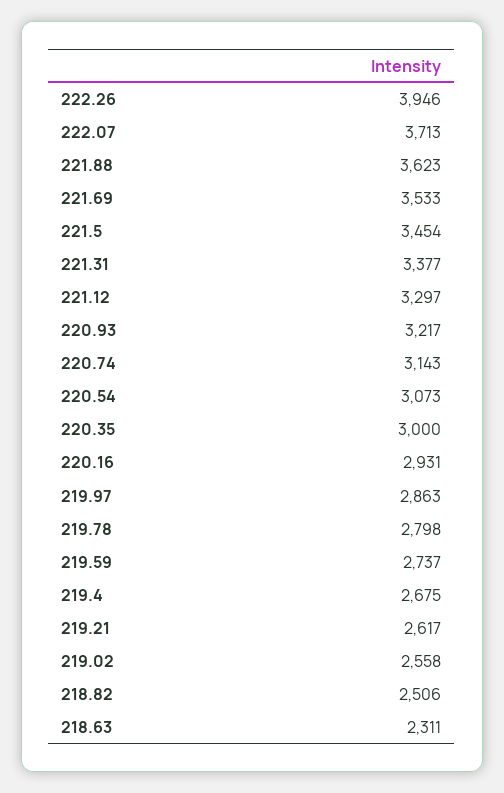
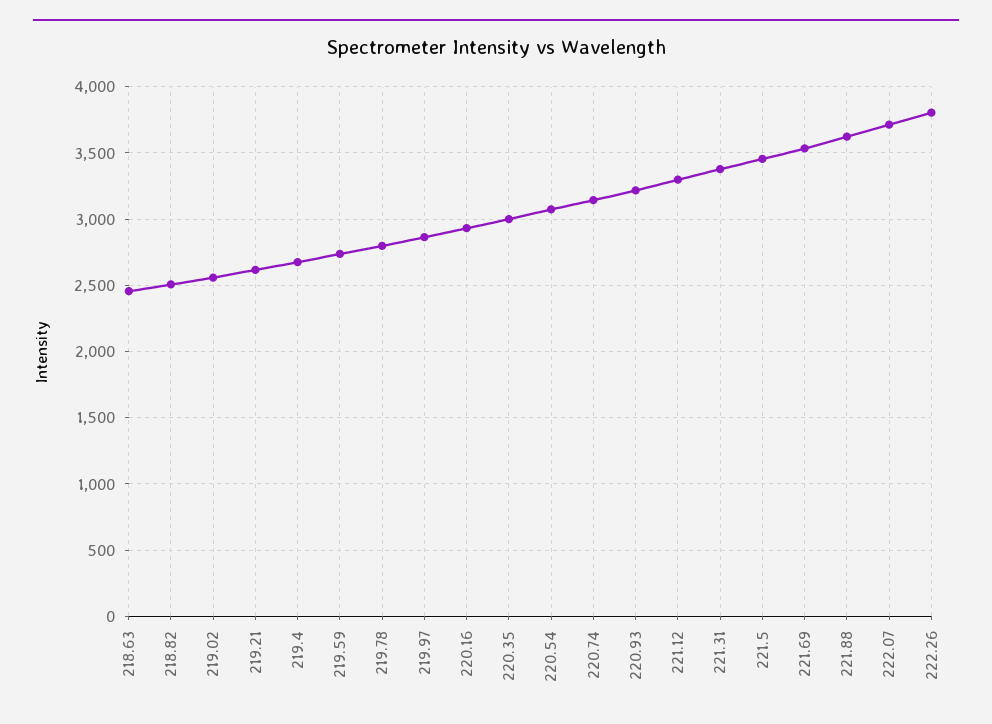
222.26: 3946 -> 3800
218.63: 2311 -> 2450

